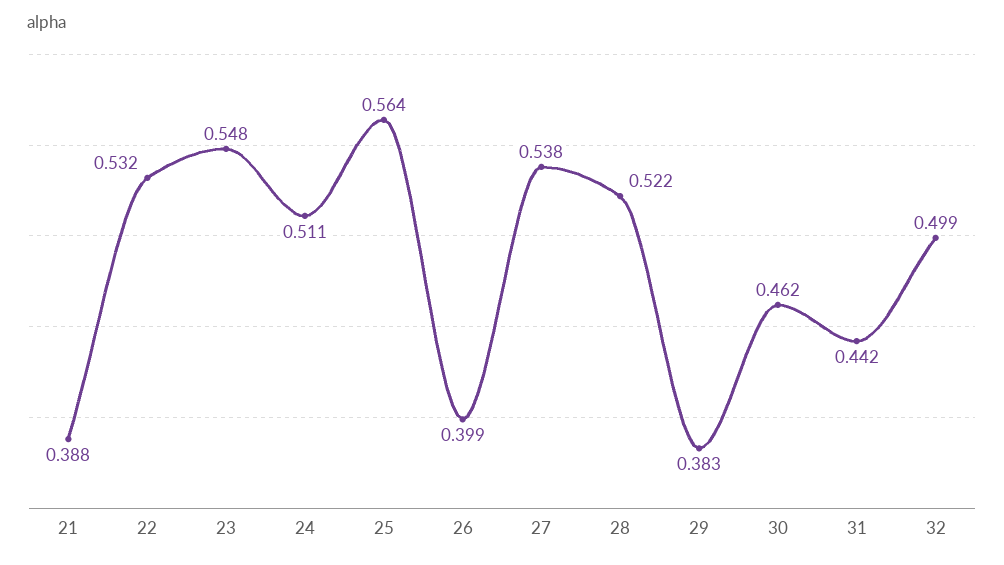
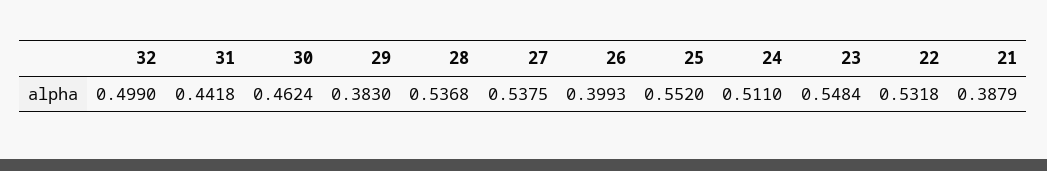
25: 0.564 -> 0.552
28: 0.522 -> 0.5368

